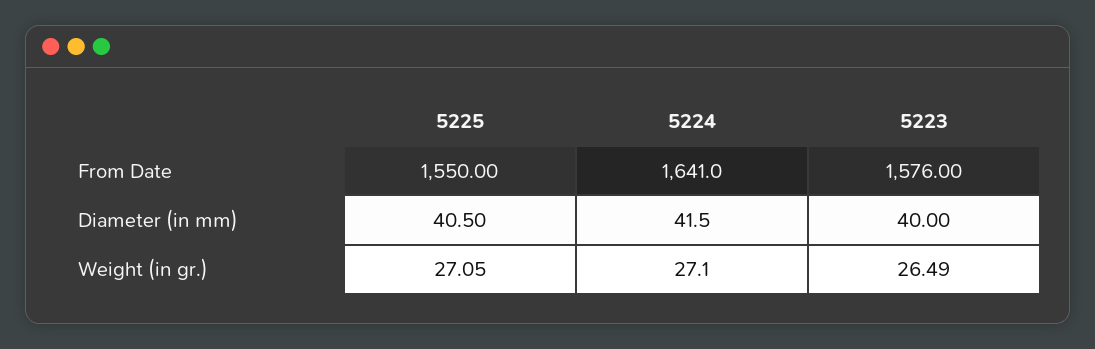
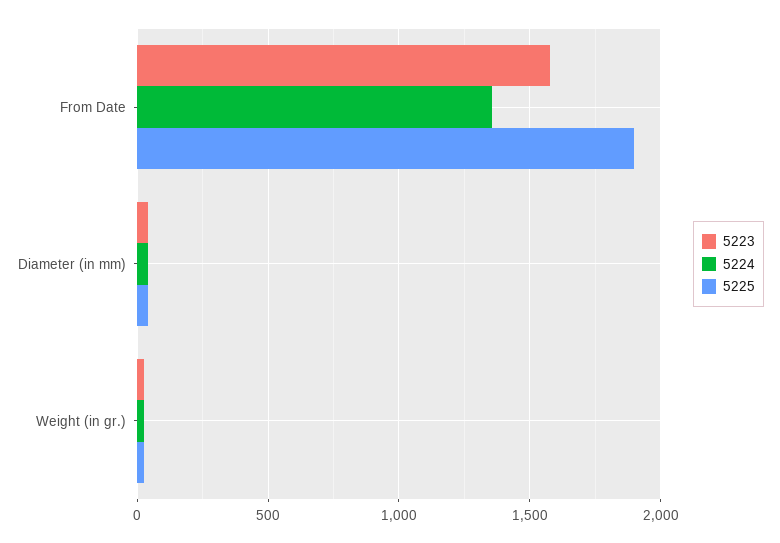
5225, From Date: 1550 -> 1900
5224, From Date: 1641 -> 1350

